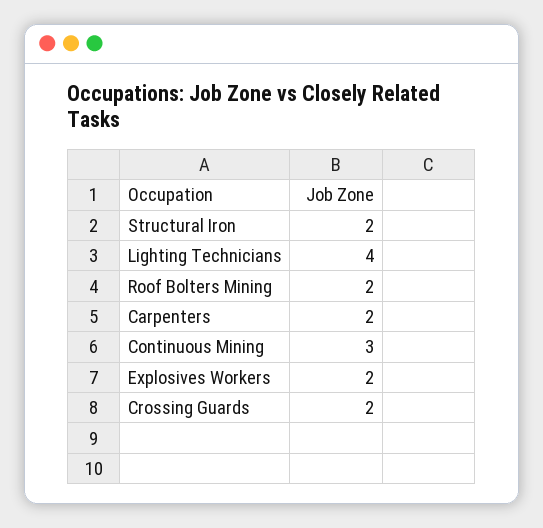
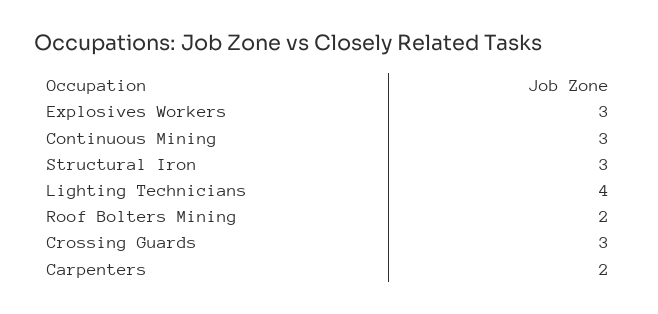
Structural Iron: 2 -> 3
Explosives Workers: 2 -> 3
Crossing Guards: 2 -> 3

